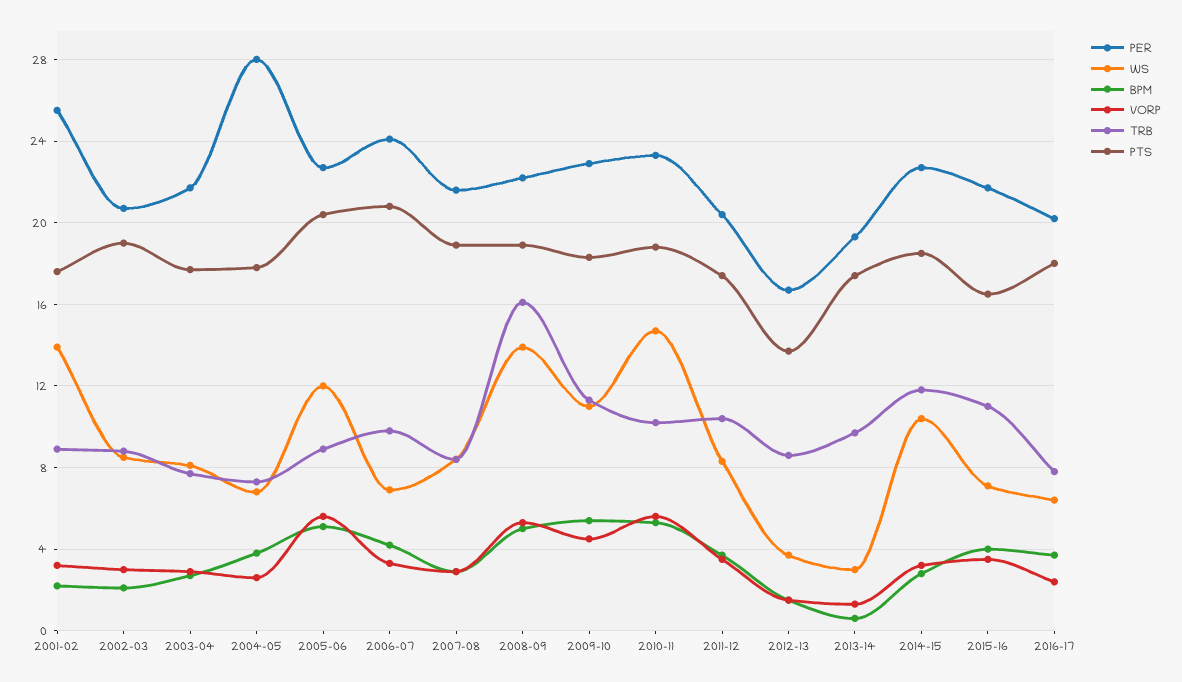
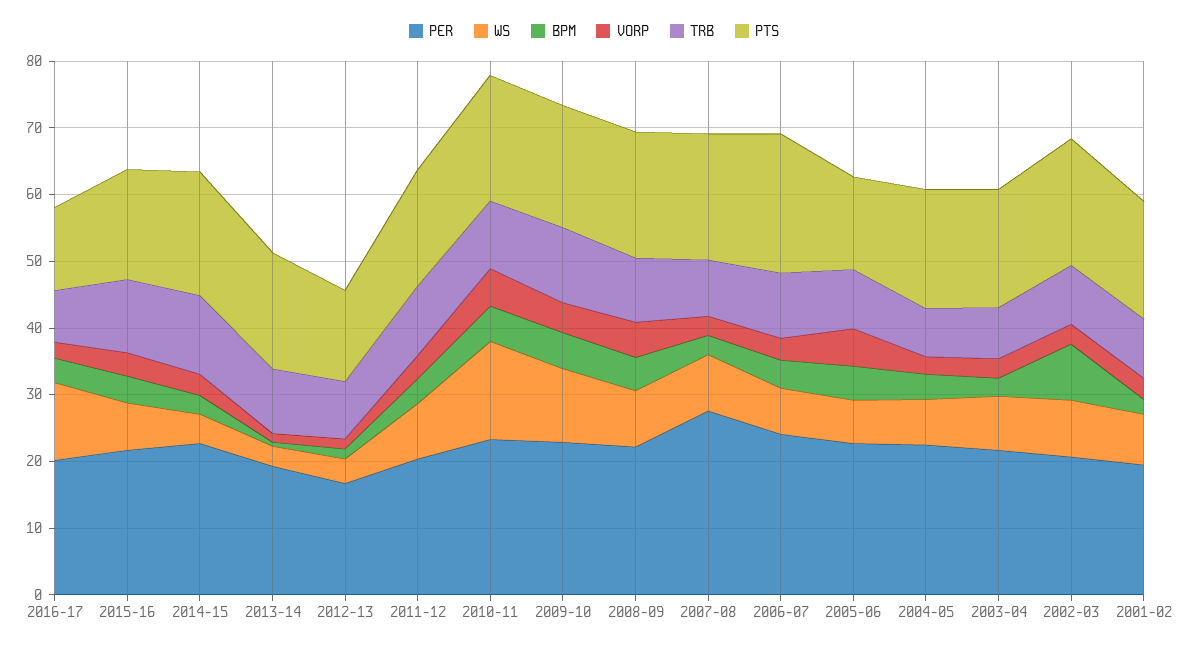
PER, 2001-02: 25.5 -> 20
WS, 2001-02: 14 -> 8
BPM, 2002-03: 2 -> 8
PER, 2004-05: 28 -> 22
WS, 2005-06: 12 -> 6
PTS, 2005-06: 20.5 -> 14
PER, 2007-08: 21.5 -> 28
WS, 2008-09: 14 -> 8
TRB, 2008-09: 16 -> 10
WS, 2014-15: 10.5 -> 4
WS, 2016-17: 6.5 -> 12
PTS, 2016-17: 18 -> 12

